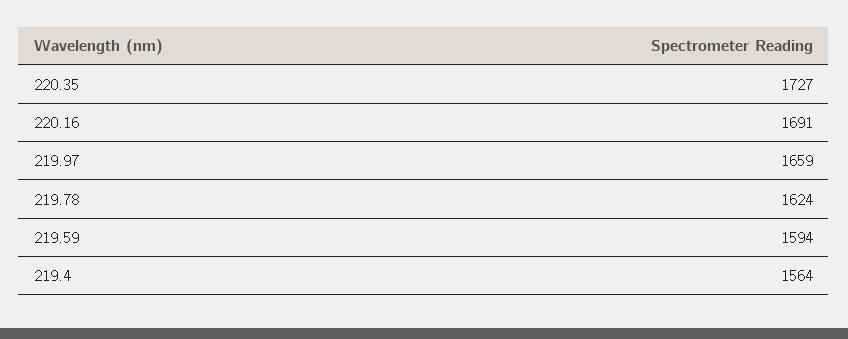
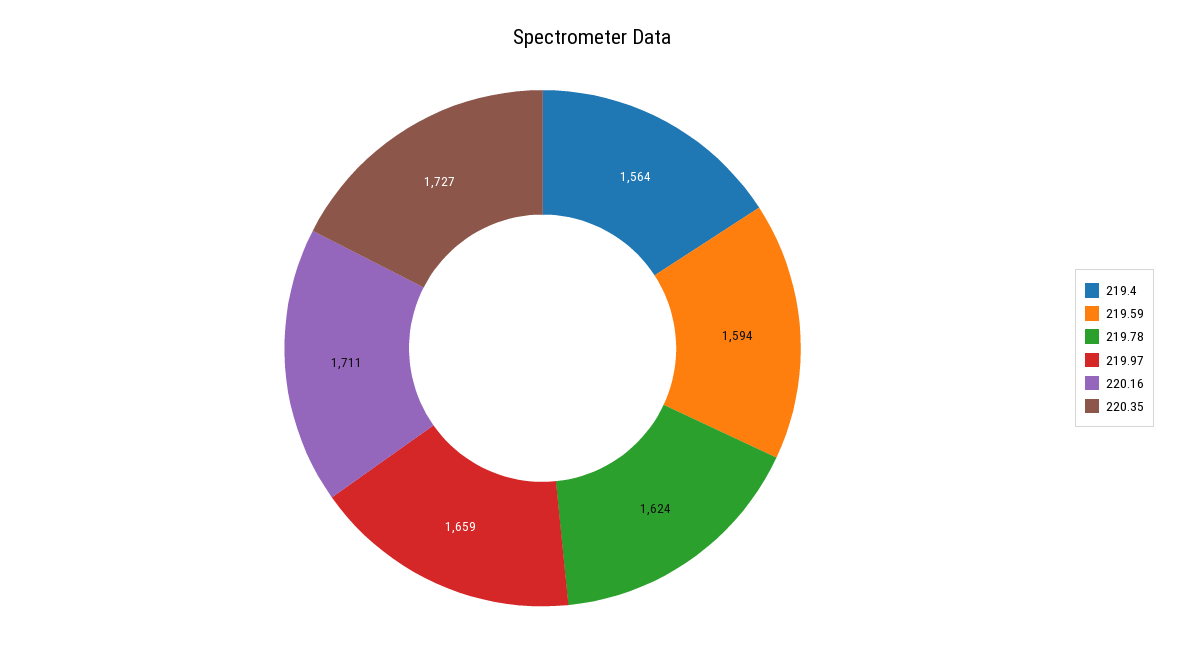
220.16: 1691 -> 1711

